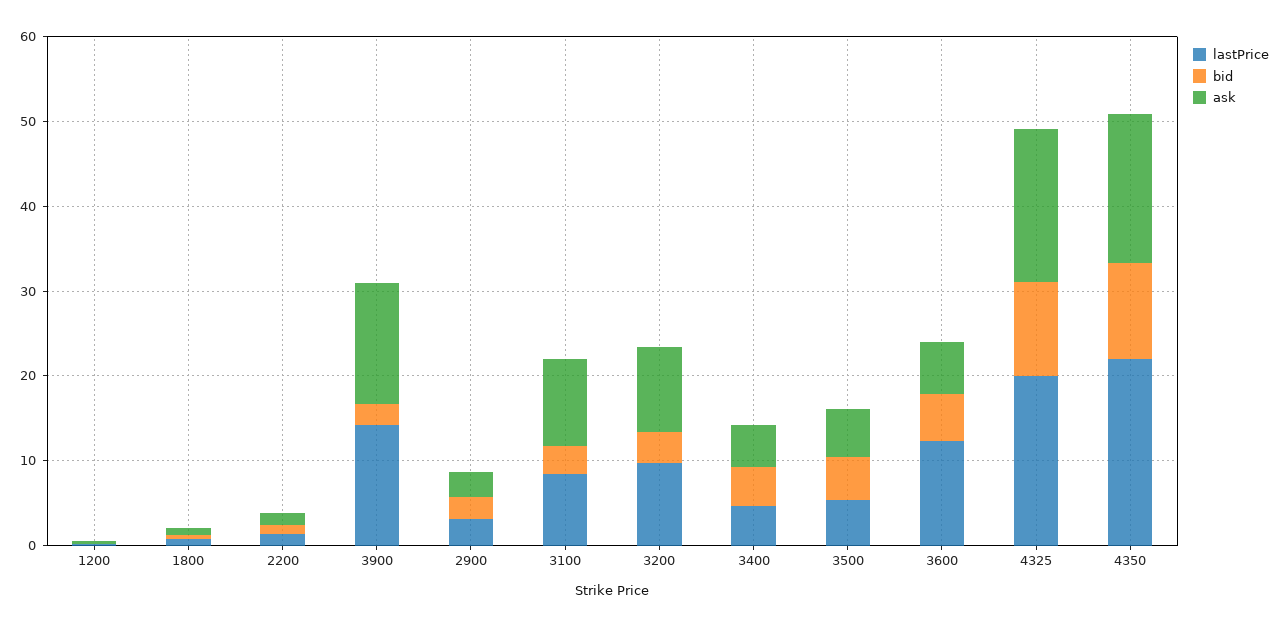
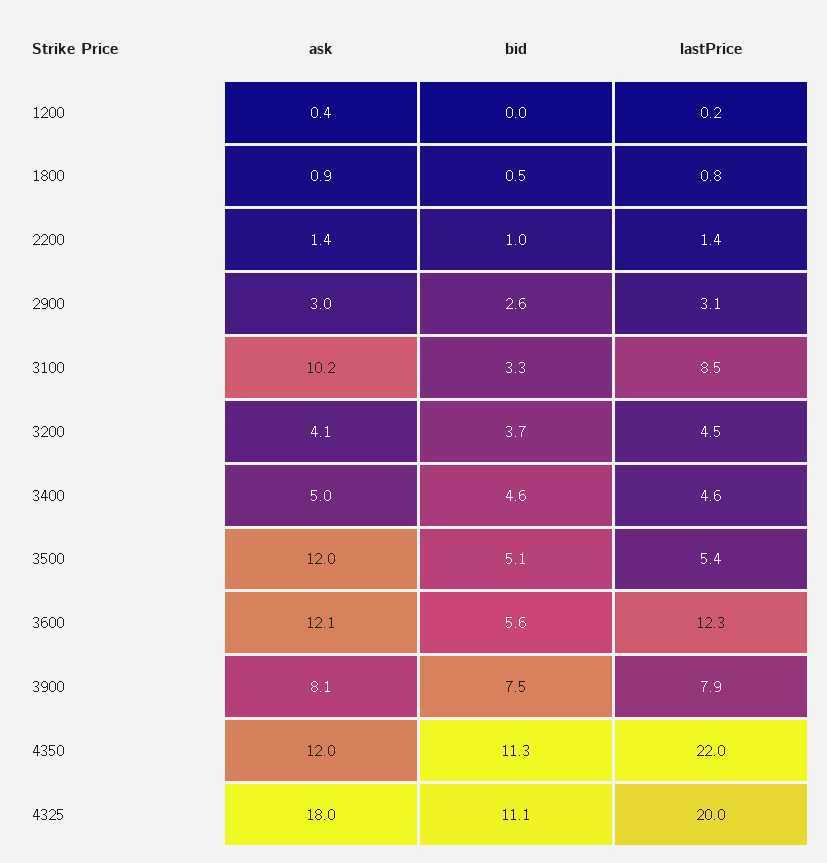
lastPrice, 3900: 14 -> 7.9
bid, 3900: 2 -> 7.5
ask, 3900: 14 -> 8.1
lastPrice, 3200: 10 -> 4.5
ask, 3200: 10 -> 4.1
ask, 3500: 6 -> 12
ask, 3600: 6 -> 12.1
ask, 4350: 18 -> 12

